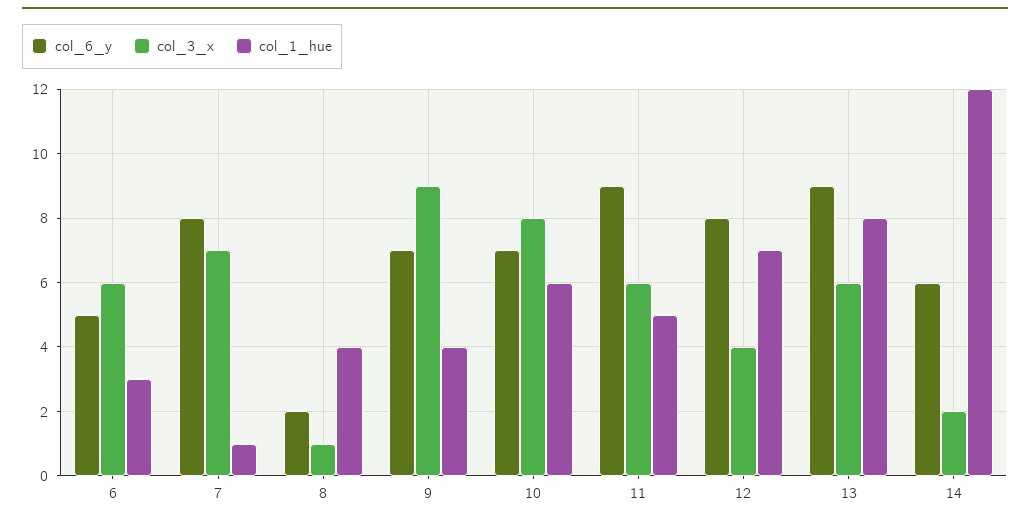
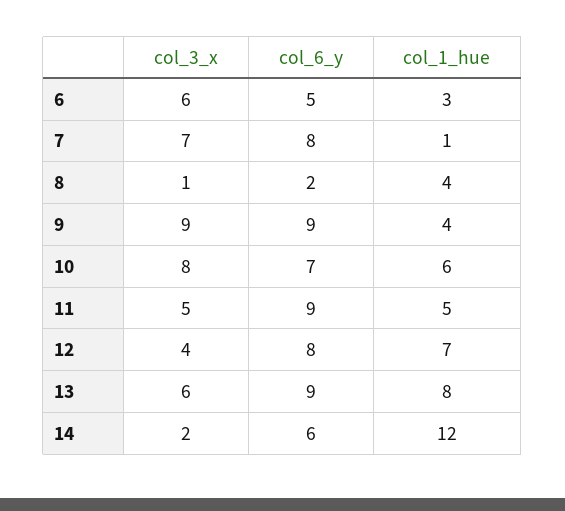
col_6_y, 9: 7 -> 9
col_3_x, 11: 6 -> 5

